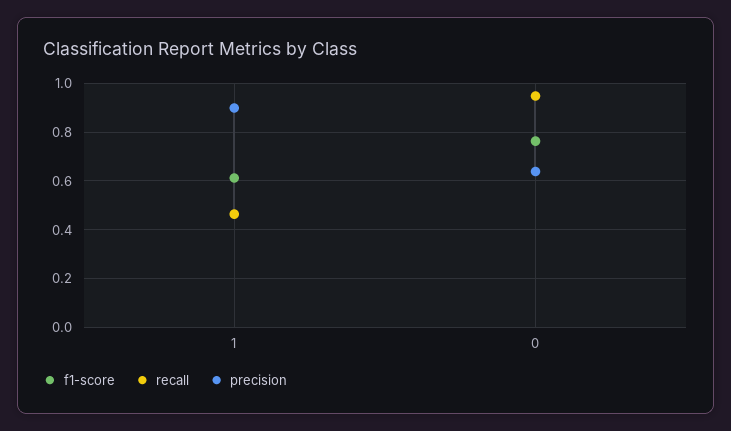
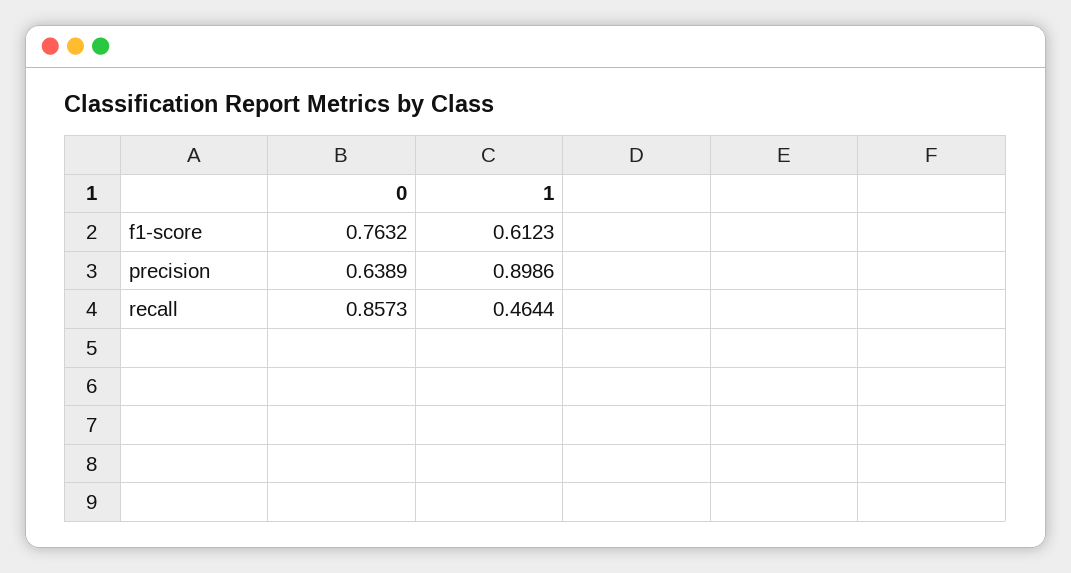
recall, 0: 0.95 -> 0.8573

